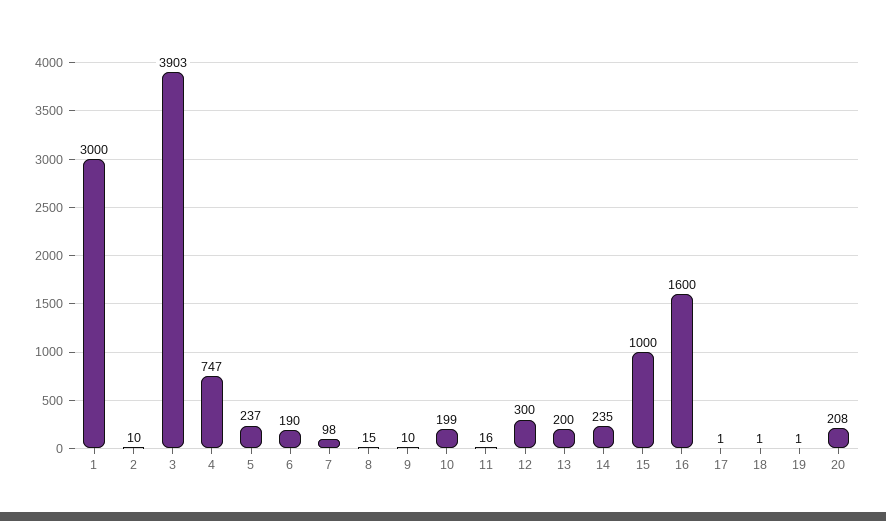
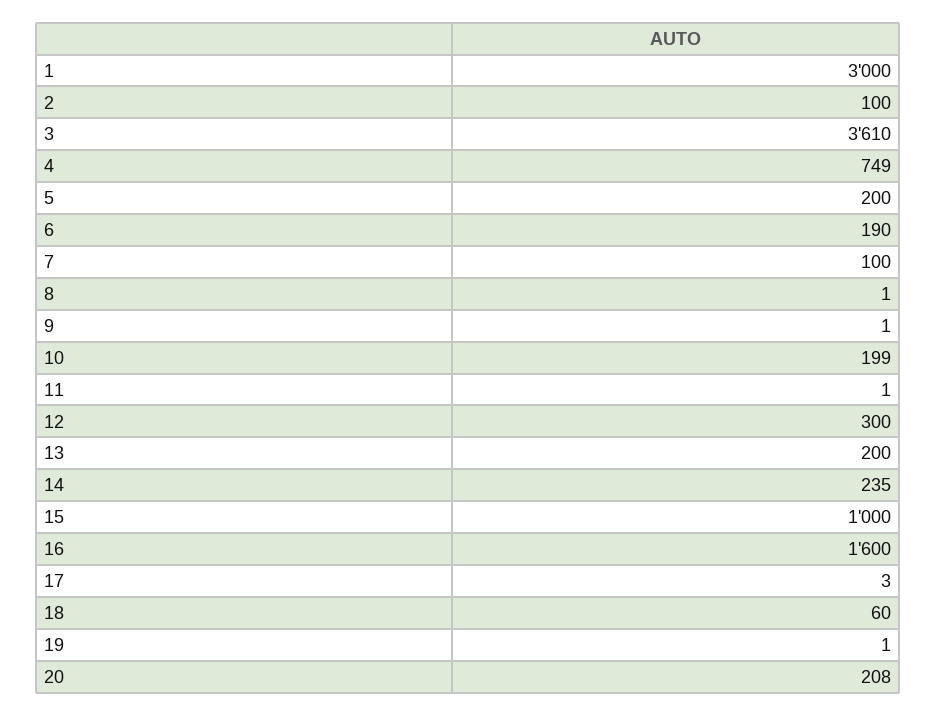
2: 10 -> 100
3: 3903 -> 3610
4: 747 -> 749
5: 237 -> 200
7: 98 -> 100
8: 15 -> 1
9: 10 -> 1
11: 16 -> 1
17: 1 -> 3
18: 1 -> 60

